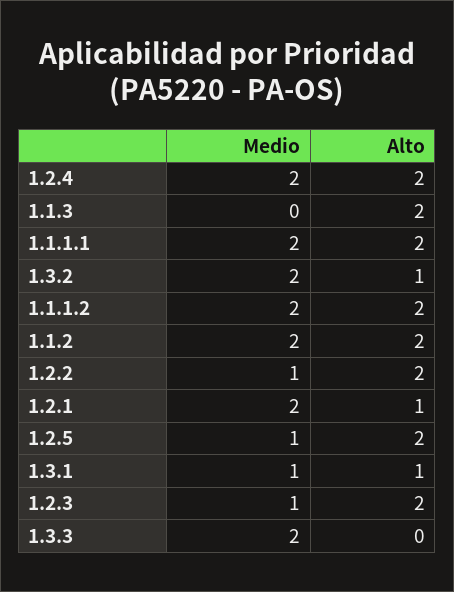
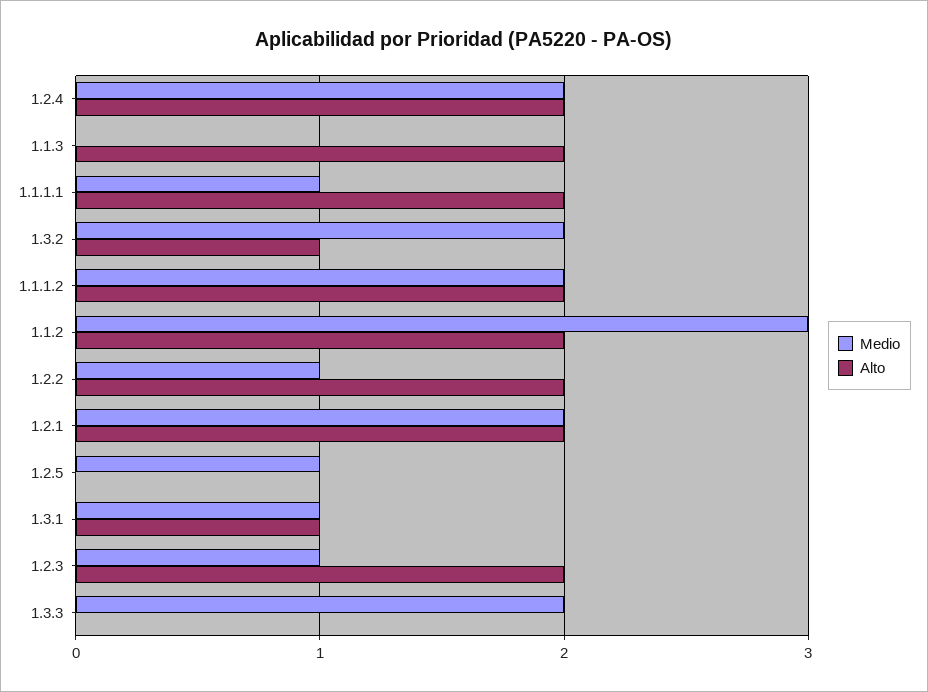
Medio, 1.1.1.1: 2 -> 1
Medio, 1.1.2: 2 -> 3
Alto, 1.2.1: 1 -> 2
Alto, 1.2.5: 2 -> 0

